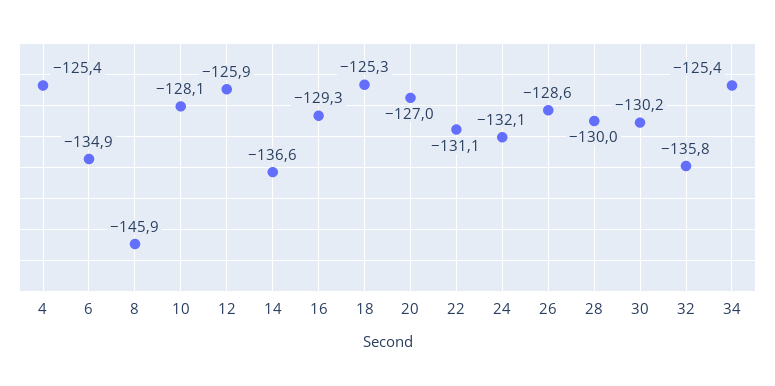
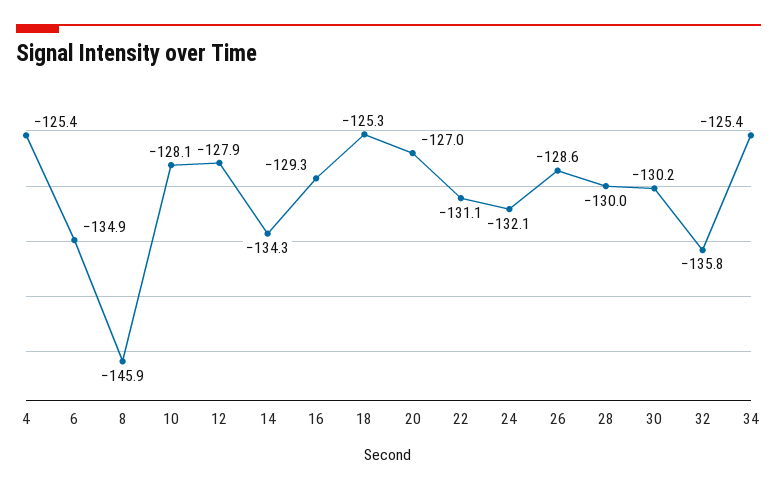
12: -125.9 -> -127.9
14: -136.6 -> -134.3

